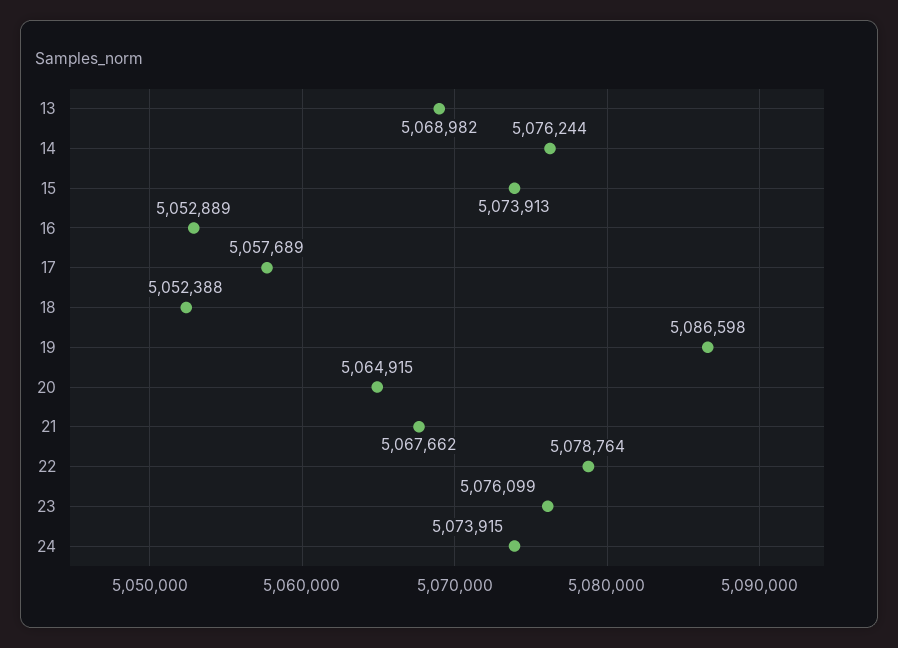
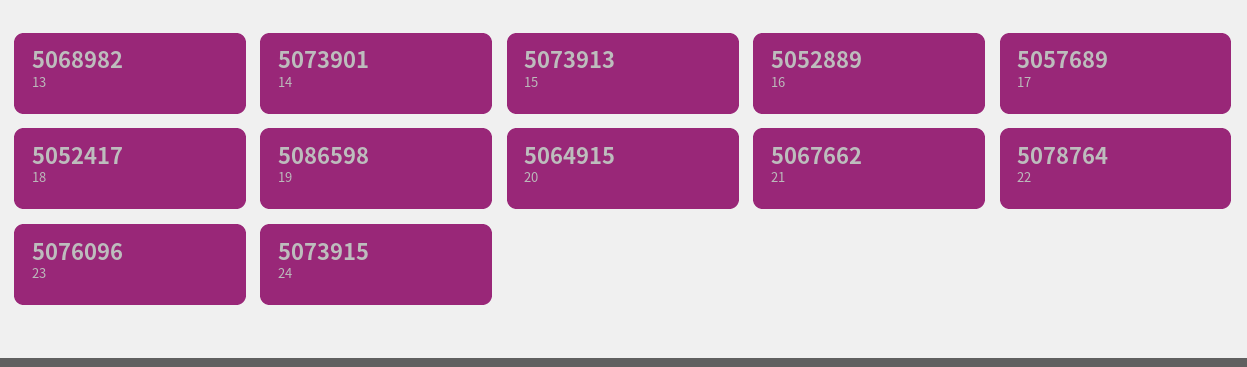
14: 5076244 -> 5073901
18: 5052388 -> 5052417
23: 5076099 -> 5076096

